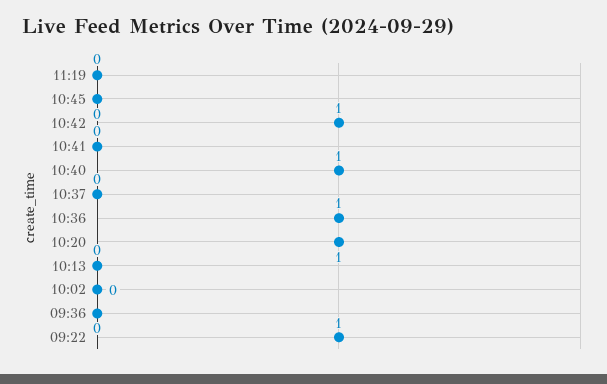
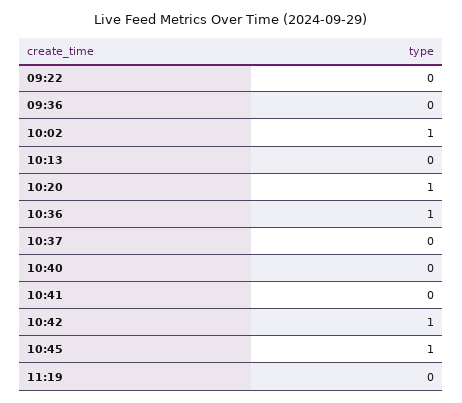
10:45: 0 -> 1
10:40: 1 -> 0
10:02: 0 -> 1
09:22: 1 -> 0

